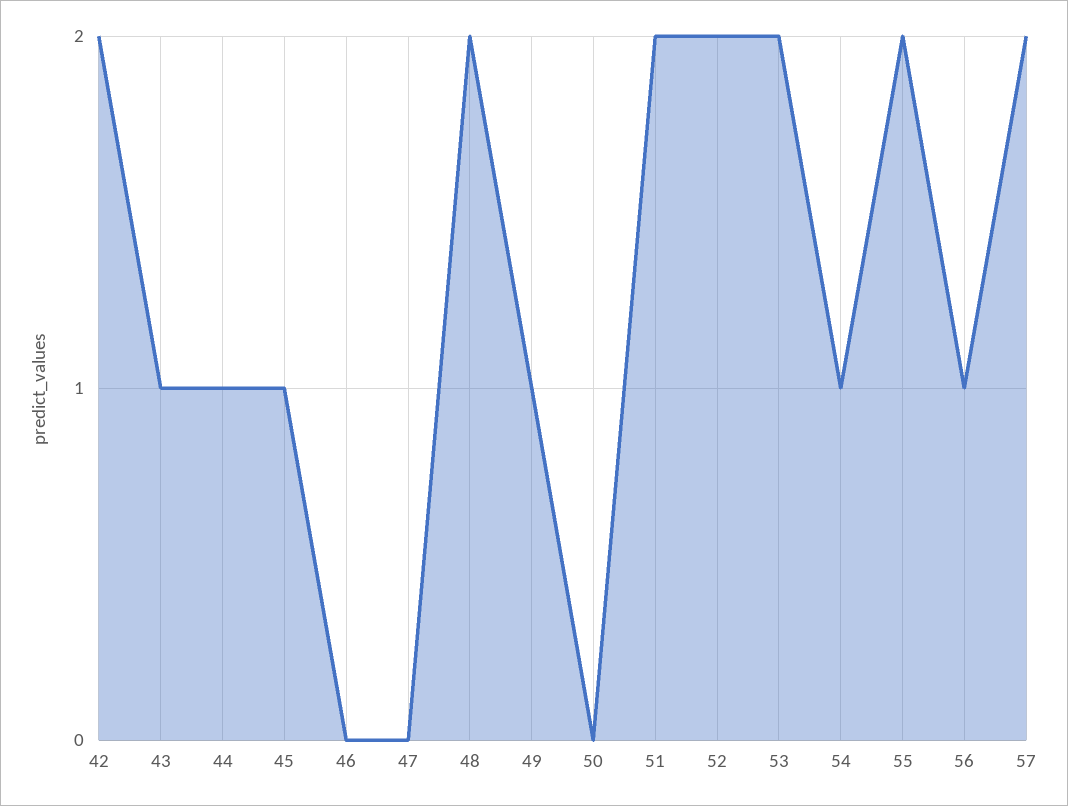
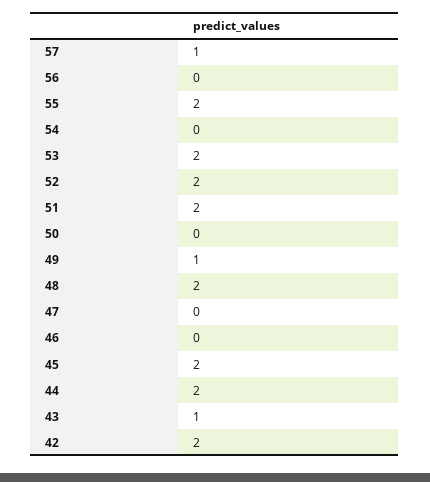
44: 1 -> 2
45: 1 -> 2
54: 1 -> 0
56: 1 -> 0
57: 2 -> 1

